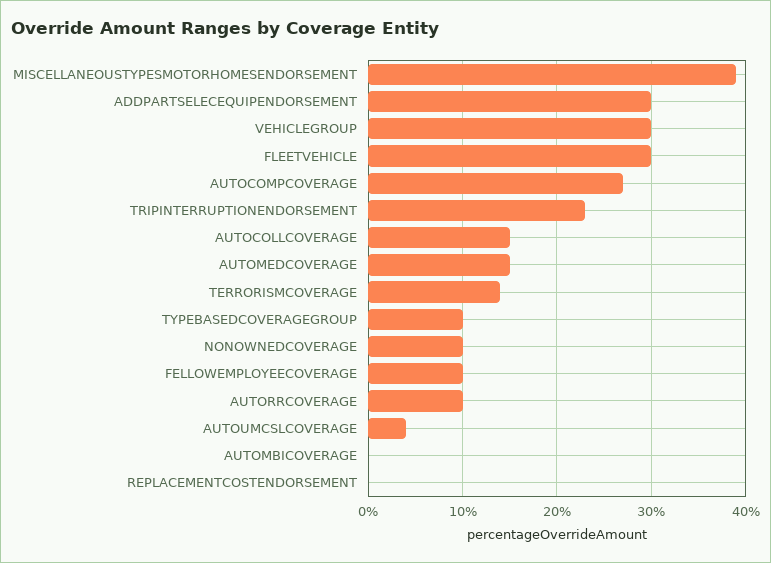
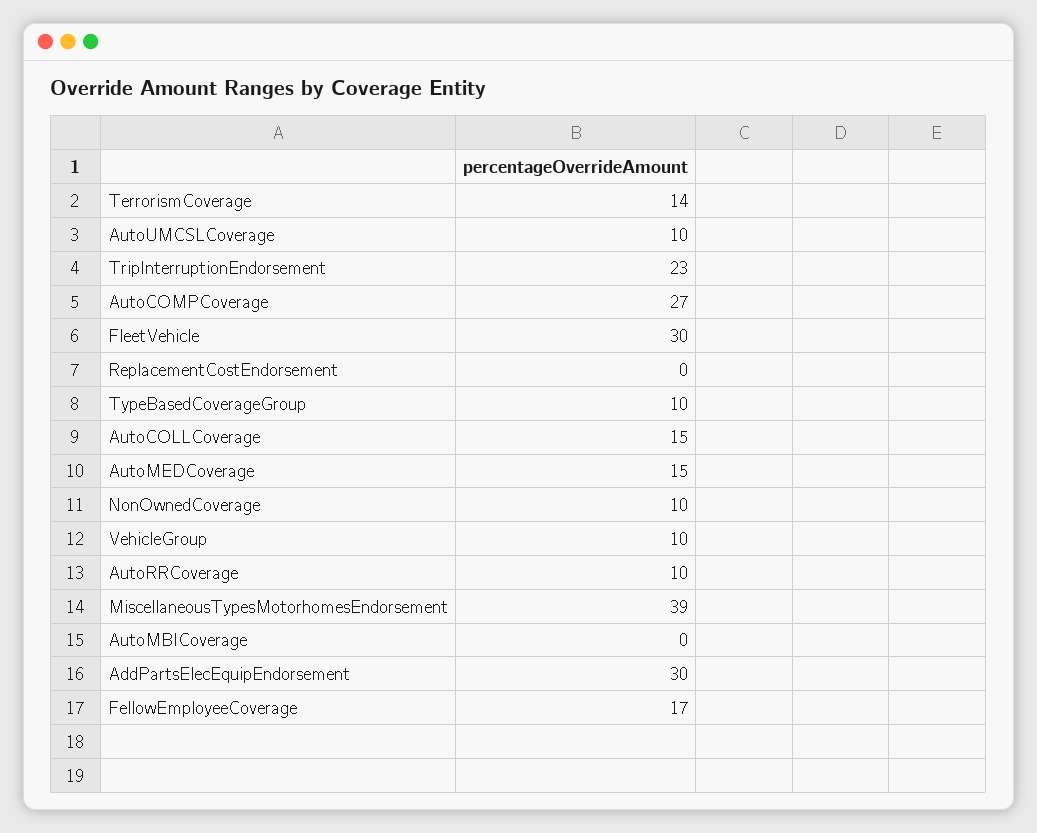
VEHICLEGROUP: 30 -> 10
FELLOWEMPLOYEECOVERAGE: 10 -> 17
AUTOUMCSLCOVERAGE: 4 -> 10

